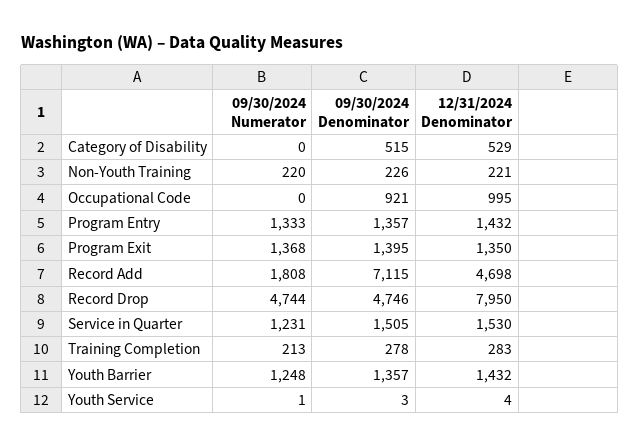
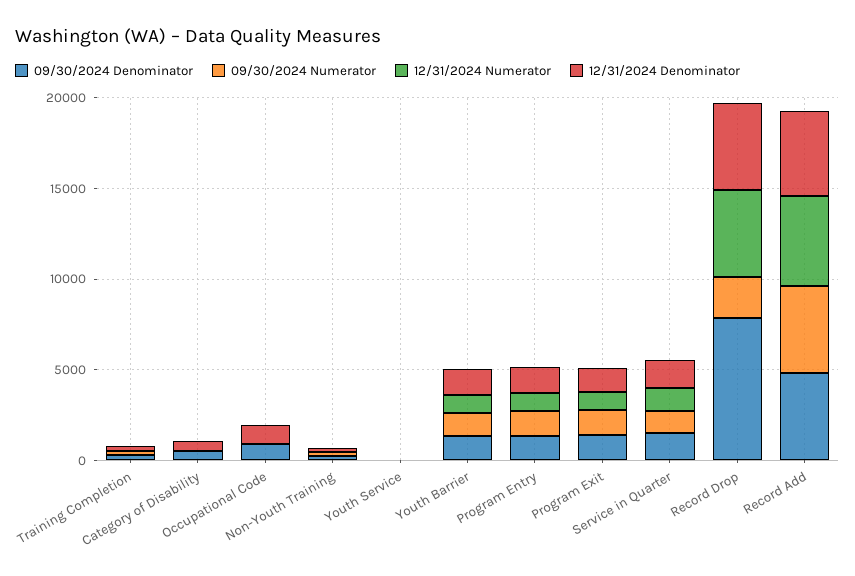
09/30/2024 Numerator, Record Add: 1808 -> 5000
09/30/2024 Denominator, Record Add: 7115 -> 5000
09/30/2024 Numerator, Record Drop: 4744 -> 2000
09/30/2024 Denominator, Record Drop: 4746 -> 8000
12/31/2024 Denominator, Record Drop: 7950 -> 5000
12/31/2024 Numerator, Training Completion: none -> 0
12/31/2024 Numerator, Category of Disability: none -> 0
12/31/2024 Numerator, Occupational Code: none -> 0
12/31/2024 Numerator, Non-Youth Training: none -> 0
12/31/2024 Numerator, Youth Service: none -> 0
12/31/2024 Numerator, Youth Barrier: none -> 1000
12/31/2024 Numerator, Program Entry: none -> 1000
12/31/2024 Numerator, Program Exit: none -> 1000
12/31/2024 Numerator, Service in Quarter: none -> 1000
12/31/2024 Numerator, Record Drop: none -> 5000
12/31/2024 Numerator, Record Add: none -> 5000

